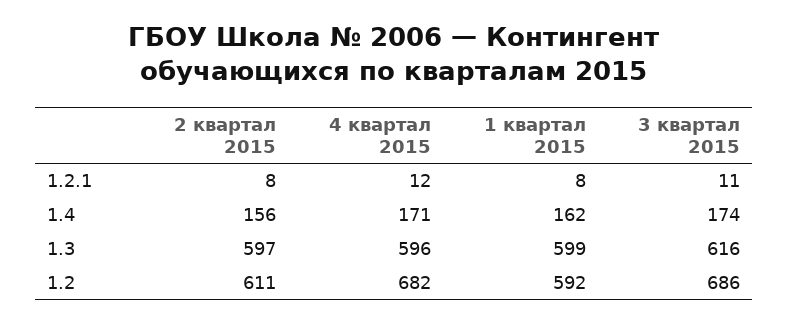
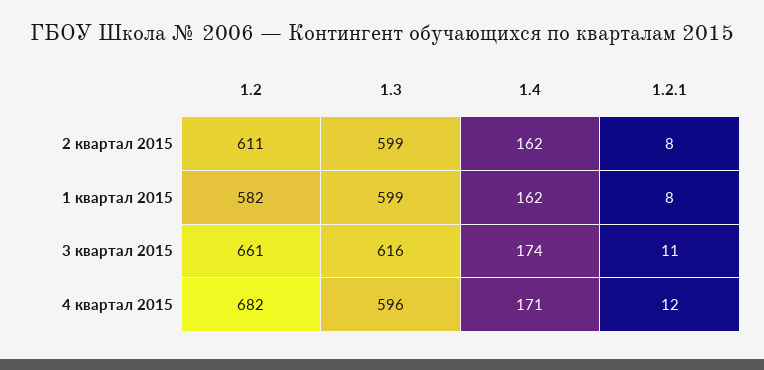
2 квартал 2015, 1.4: 156 -> 162
2 квартал 2015, 1.3: 597 -> 599
1 квартал 2015, 1.2: 592 -> 582
3 квартал 2015, 1.2: 686 -> 661

